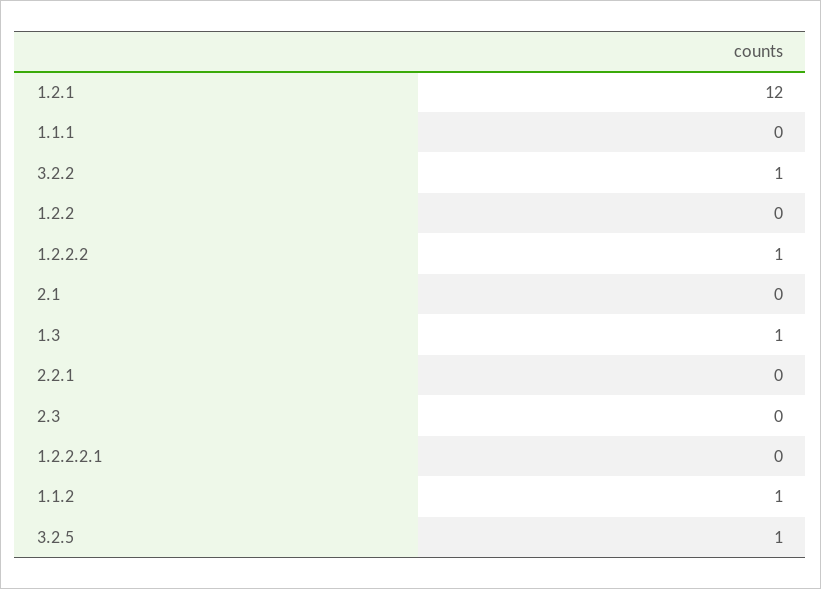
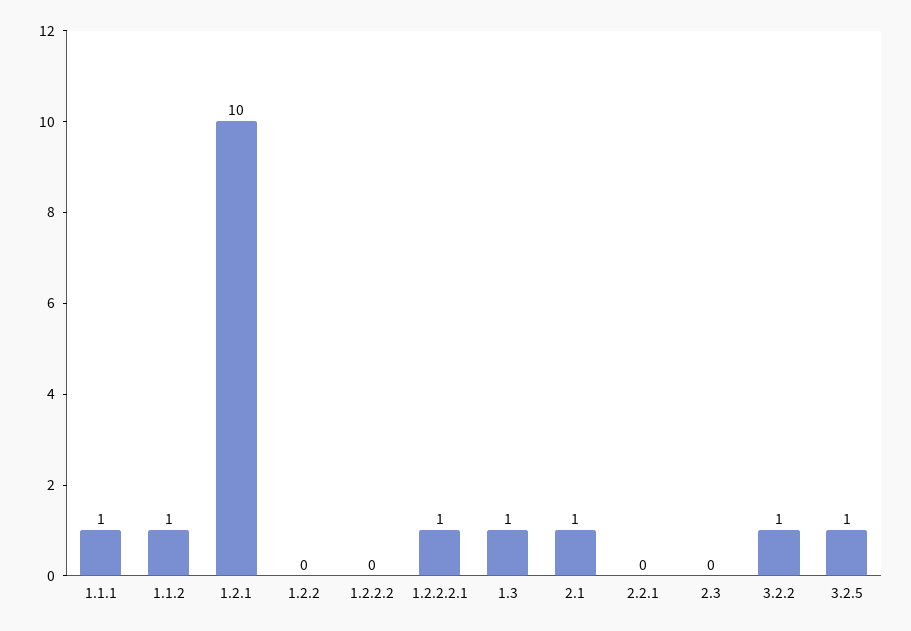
1.2.1: 12 -> 10
1.1.1: 0 -> 1
1.2.2.2: 1 -> 0
2.1: 0 -> 1
1.2.2.2.1: 0 -> 1

